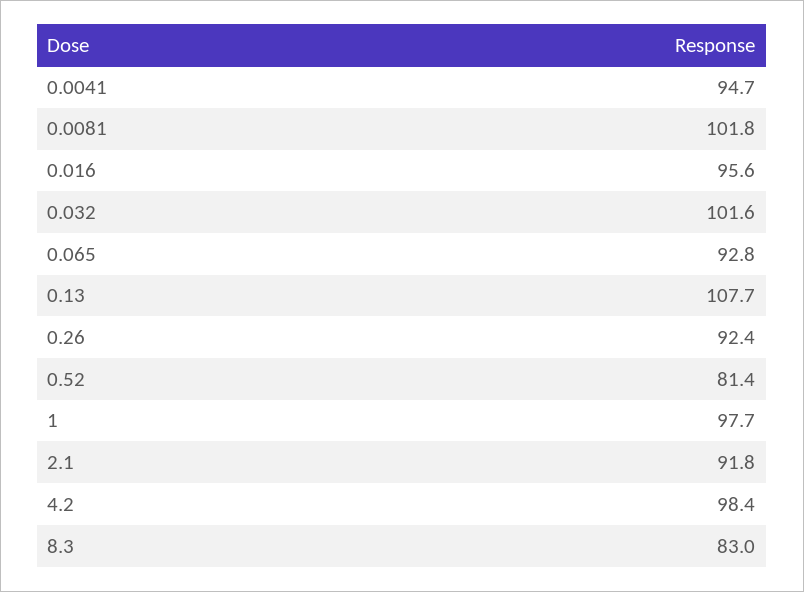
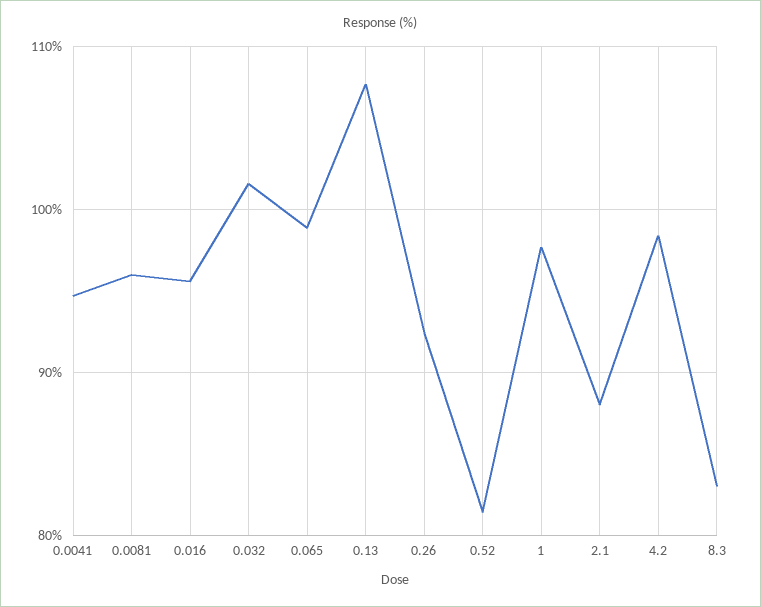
0.0081: 101.8 -> 96
0.065: 92.8 -> 99
2.1: 91.8 -> 88

